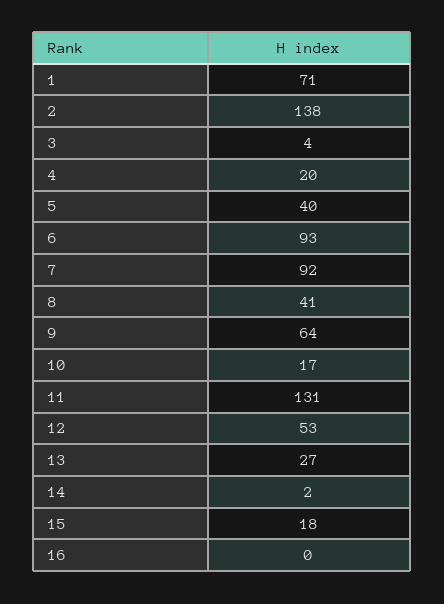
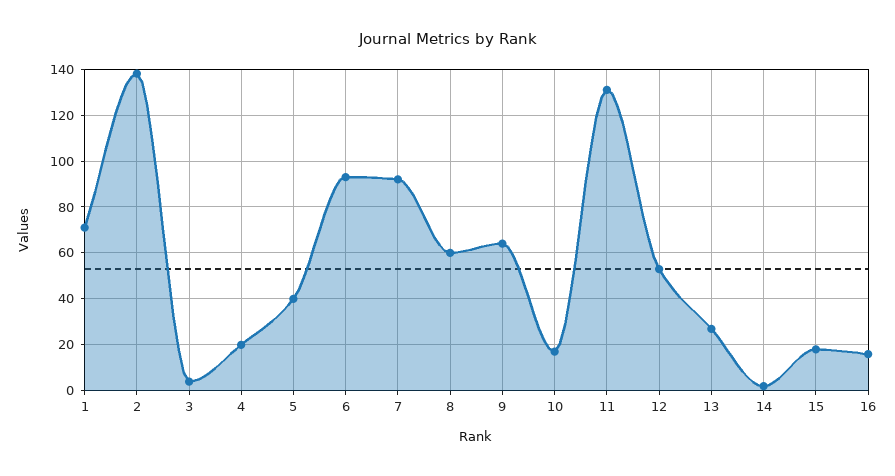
8: 41 -> 60
16: 0 -> 15

